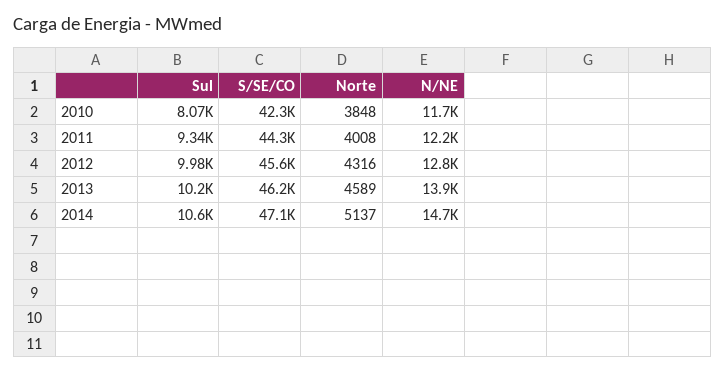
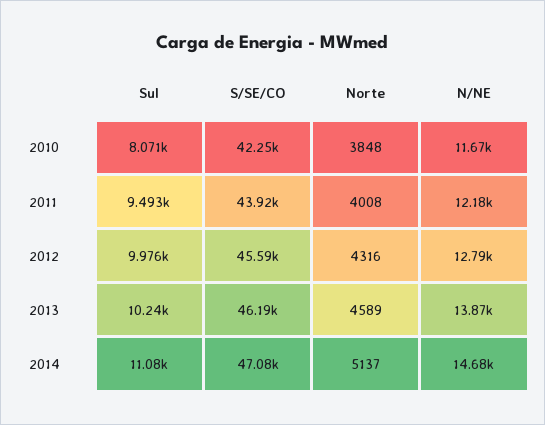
Sul, 2011: 9340 -> 9493
S/SE/CO, 2011: 44300 -> 43920
Sul, 2014: 10600 -> 11080

